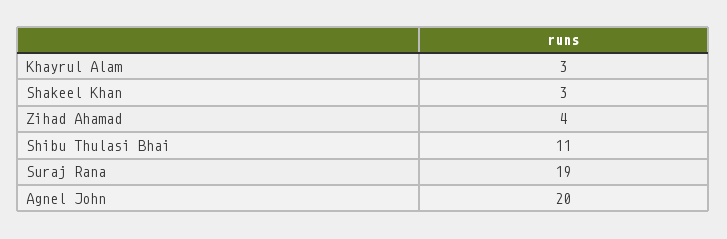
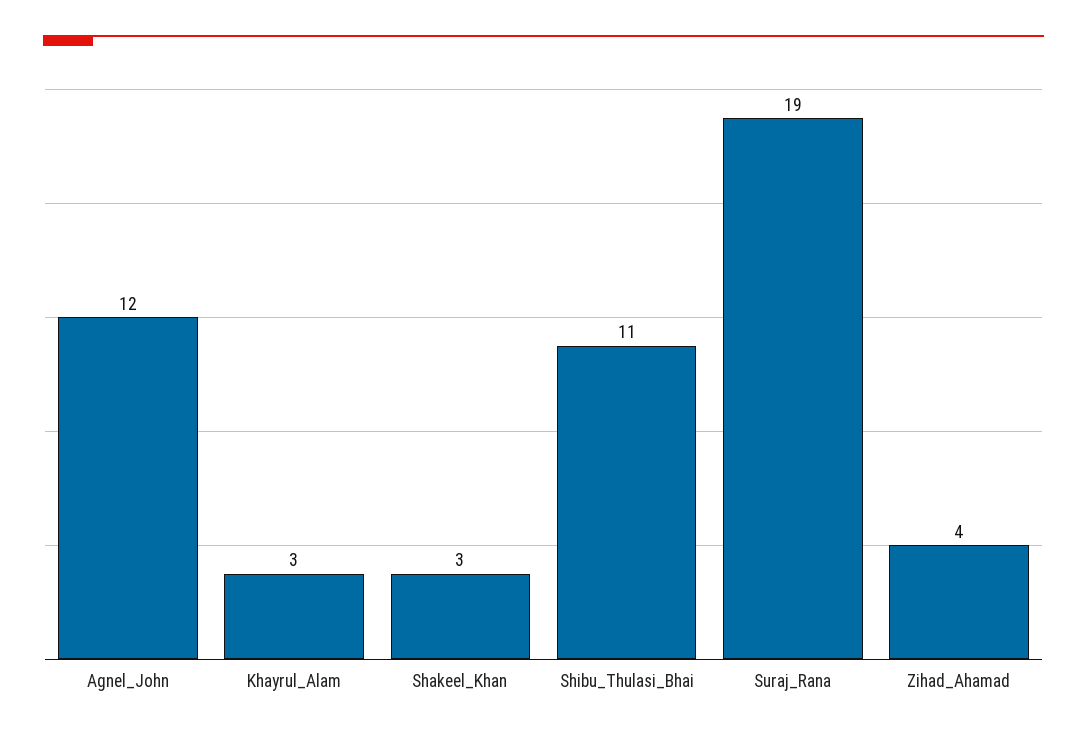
Agnel John: 20 -> 12

